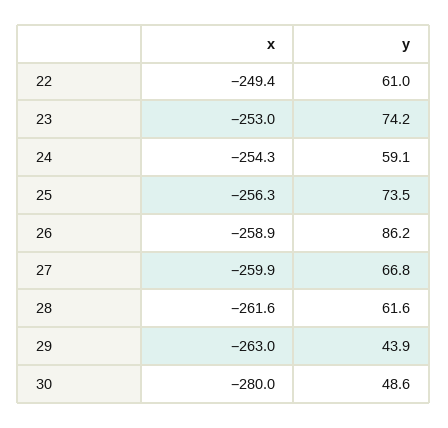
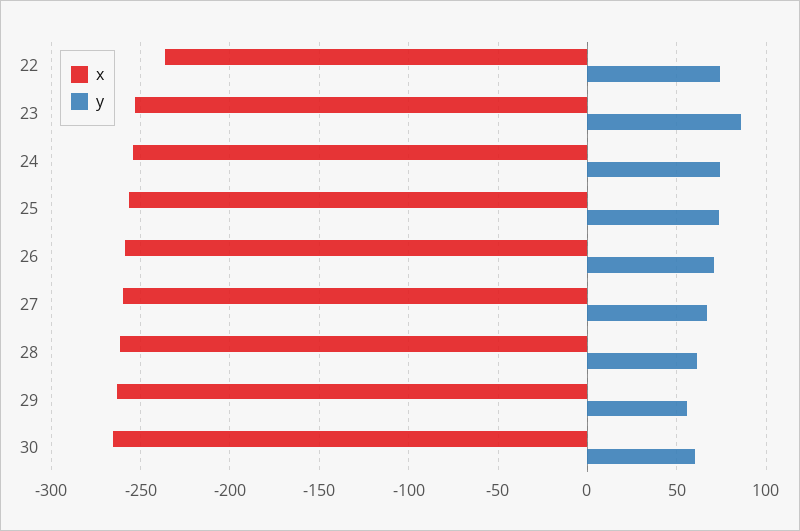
x, 22: -249.4 -> -235
y, 22: 61 -> 75
y, 23: 74.2 -> 85
y, 24: 59.1 -> 75
y, 26: 86.2 -> 70
y, 29: 43.9 -> 55
x, 30: -280 -> -265
y, 30: 48.6 -> 60

